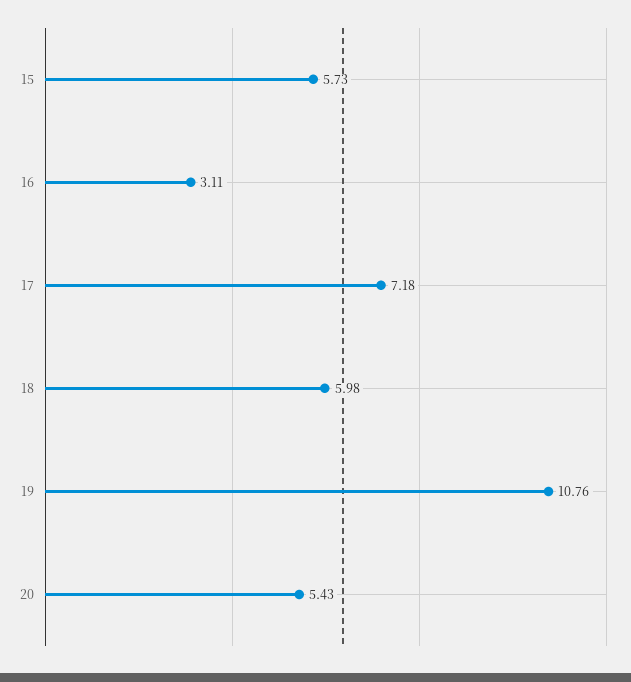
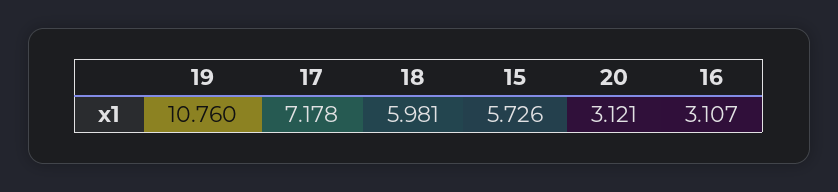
20: 5.43 -> 3.121

